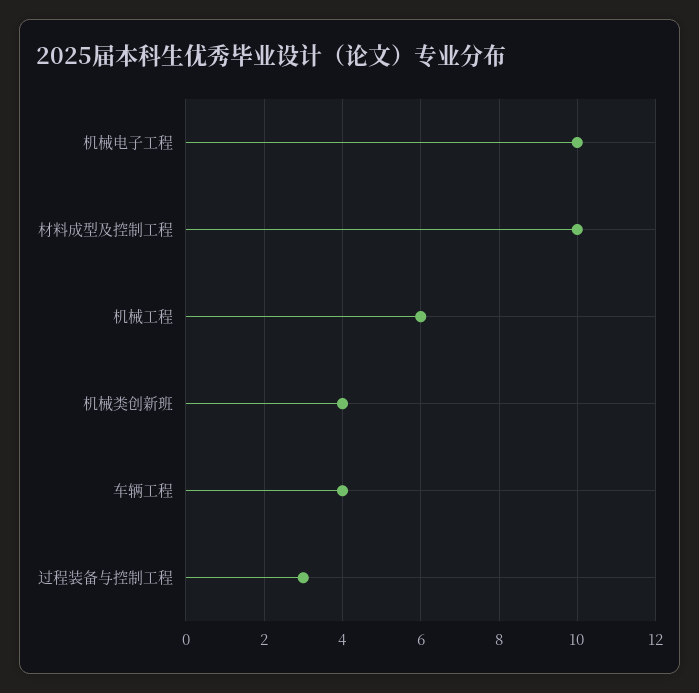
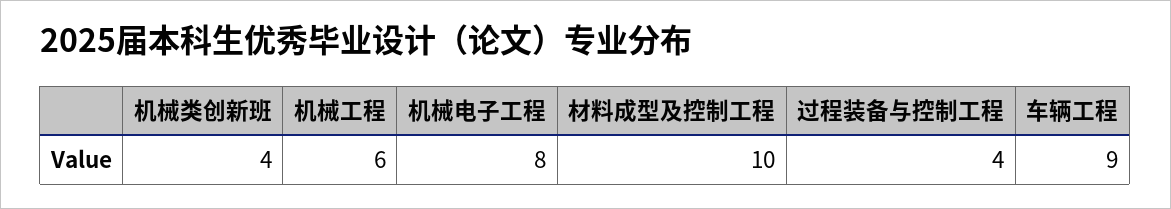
机械电子工程: 10 -> 8
车辆工程: 4 -> 9
过程装备与控制工程: 3 -> 4

